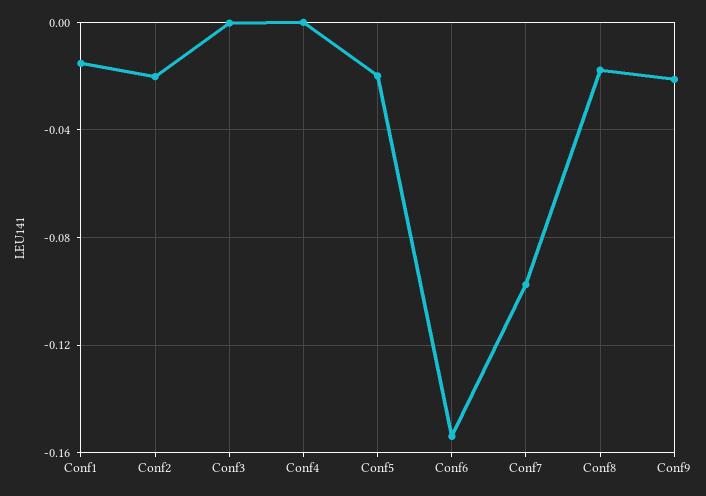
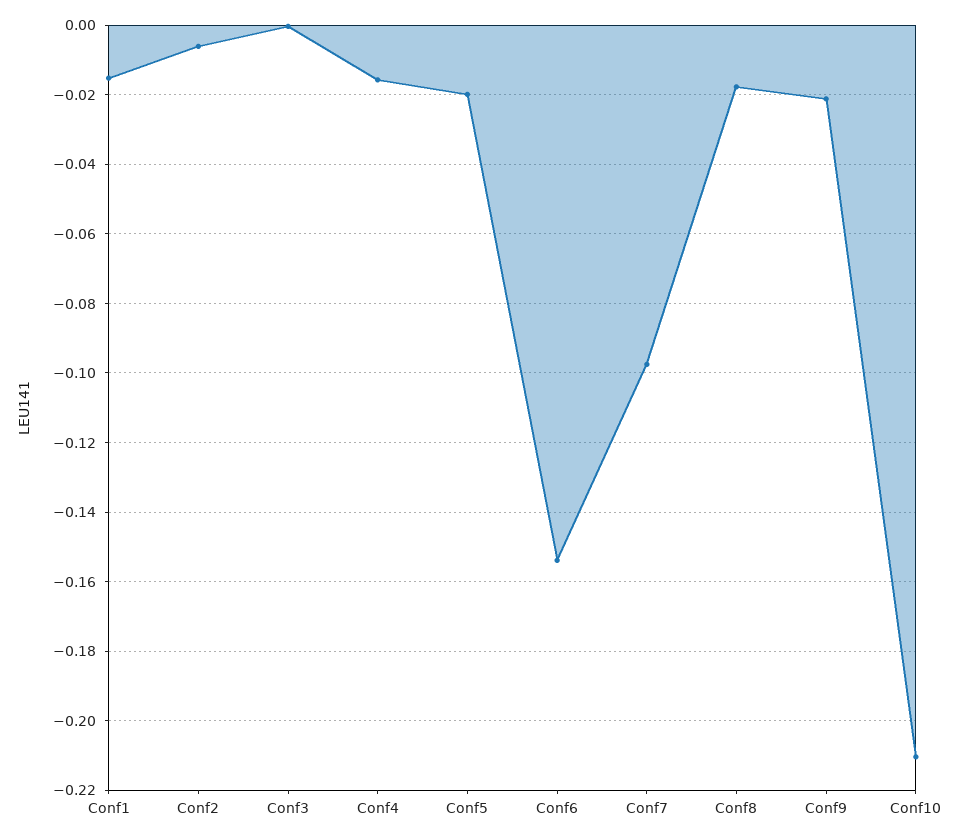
Conf2: -0.02 -> -0.006
Conf4: 0 -> -0.016
Conf10: none -> -0.21

